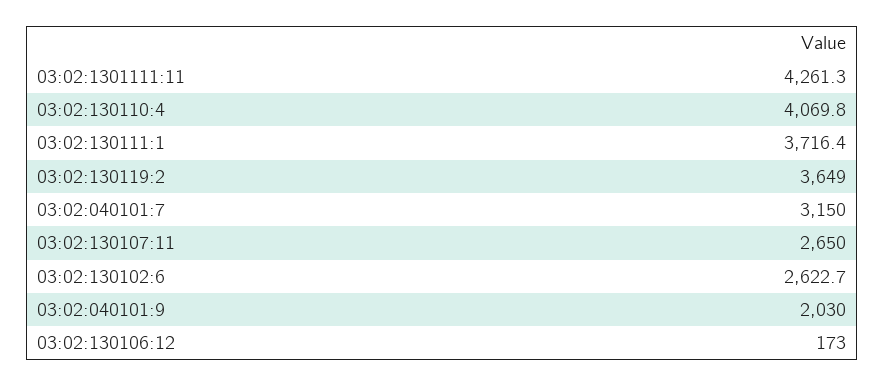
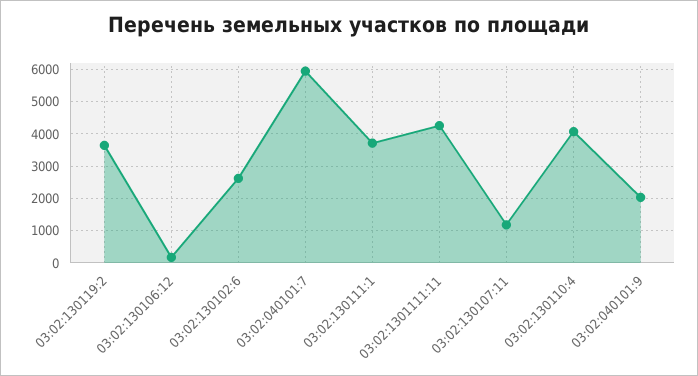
03:02:040101:7: 3150 -> 6000
03:02:130107:11: 2650 -> 1200

